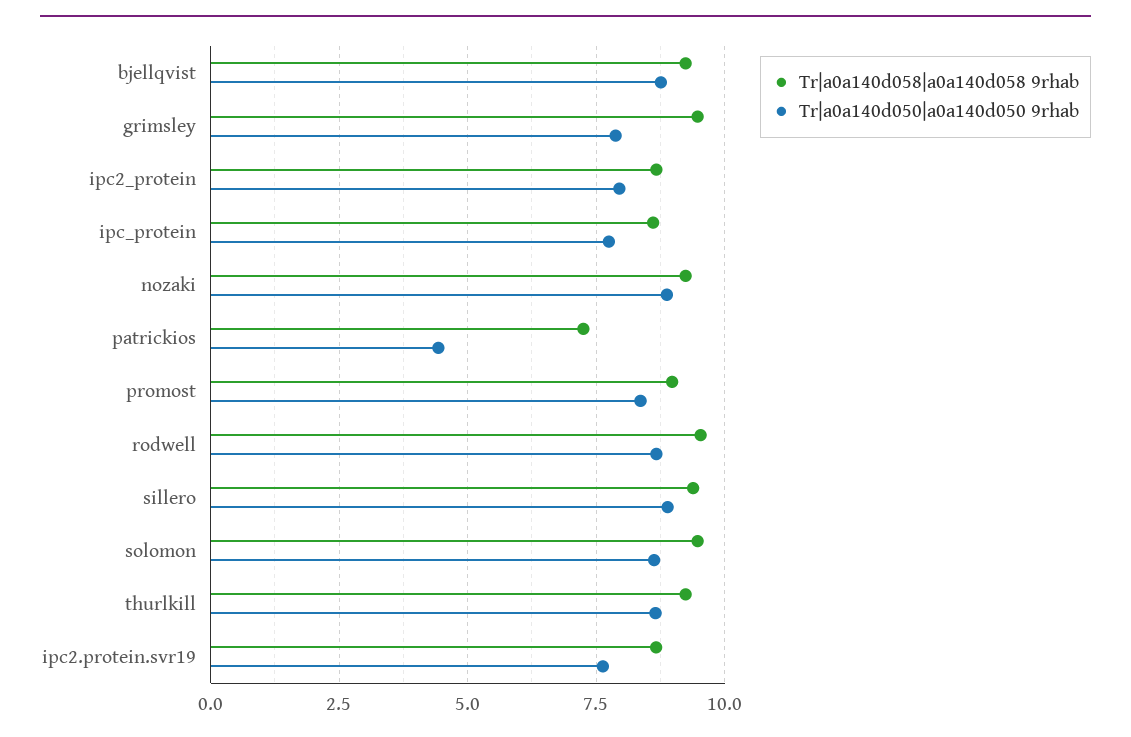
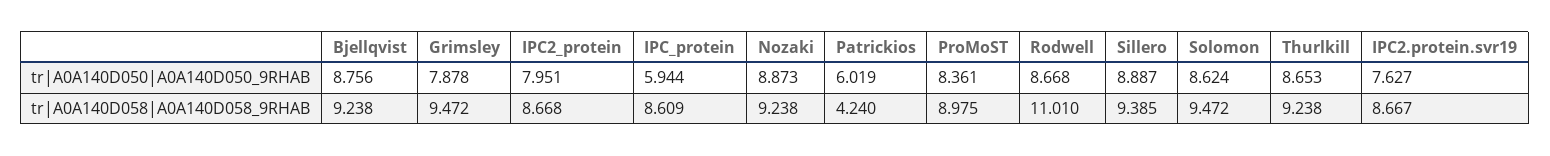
Tr|a0a140d050|a0a140d050 9rhab, ipc_protein: 7.75 -> 5.944
Tr|a0a140d058|a0a140d058 9rhab, patrickios: 7.25 -> 4.24
Tr|a0a140d050|a0a140d050 9rhab, patrickios: 4.5 -> 6.019
Tr|a0a140d058|a0a140d058 9rhab, rodwell: 9.5 -> 11.01

